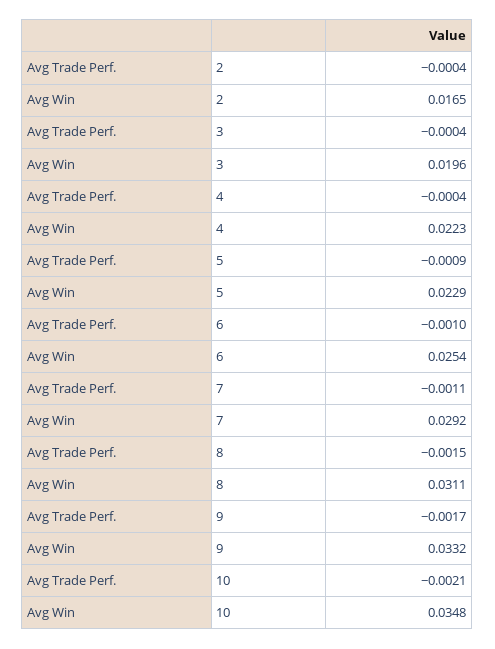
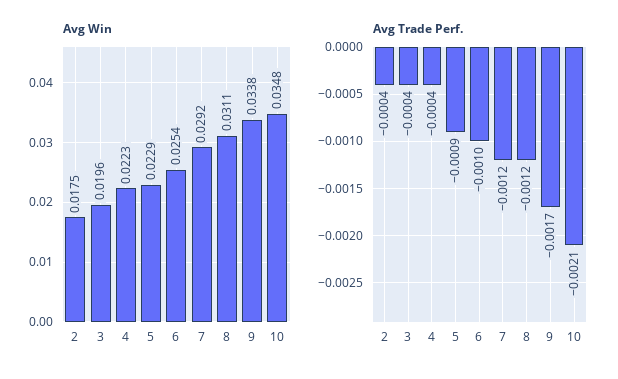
Avg Win, 2: 0.0165 -> 0.0175
Avg Trade Perf., 7: -0.0011 -> -0.0012
Avg Trade Perf., 8: -0.0015 -> -0.0012
Avg Win, 9: 0.0332 -> 0.0338

